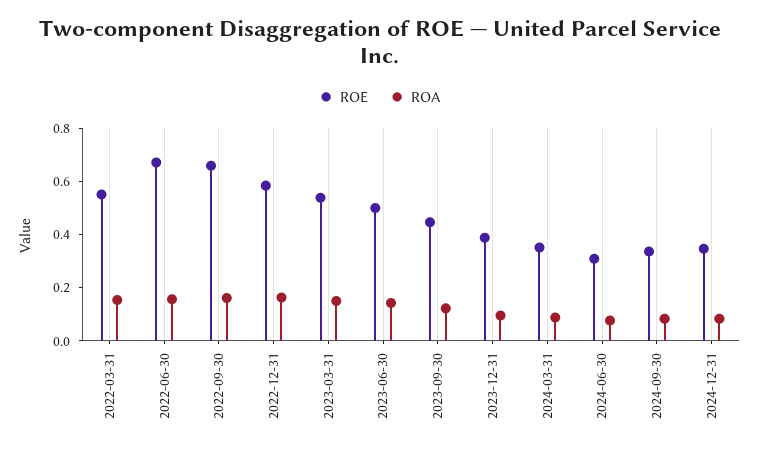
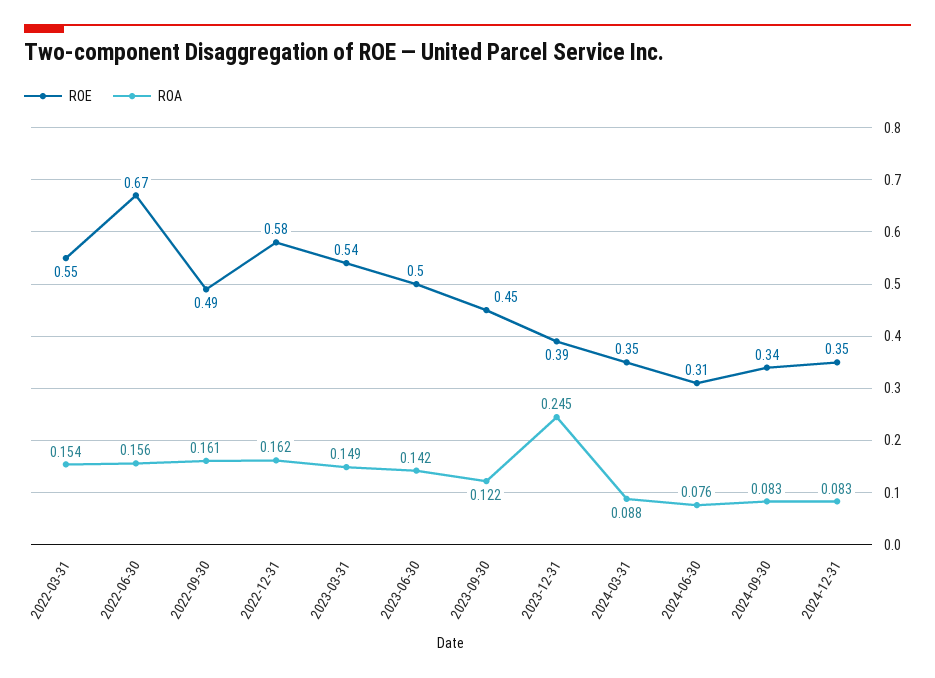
ROE, 2022-09-30: 0.65 -> 0.49
ROA, 2023-12-31: 0.1 -> 0.245

